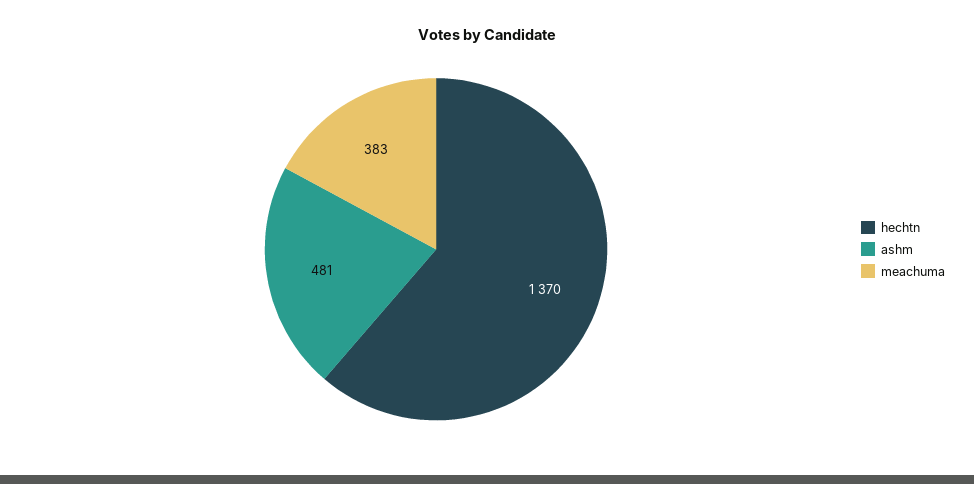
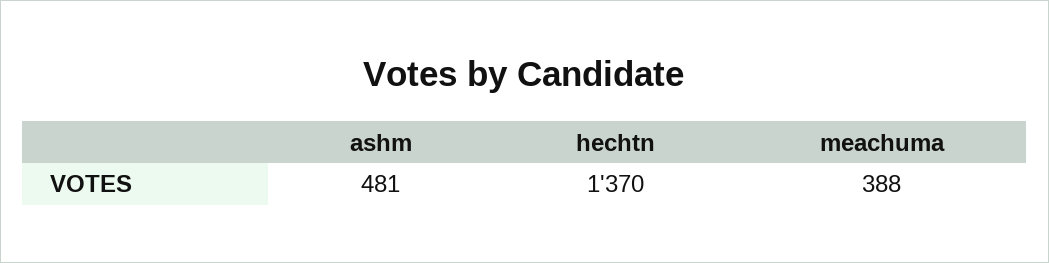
meachuma: 383 -> 388

